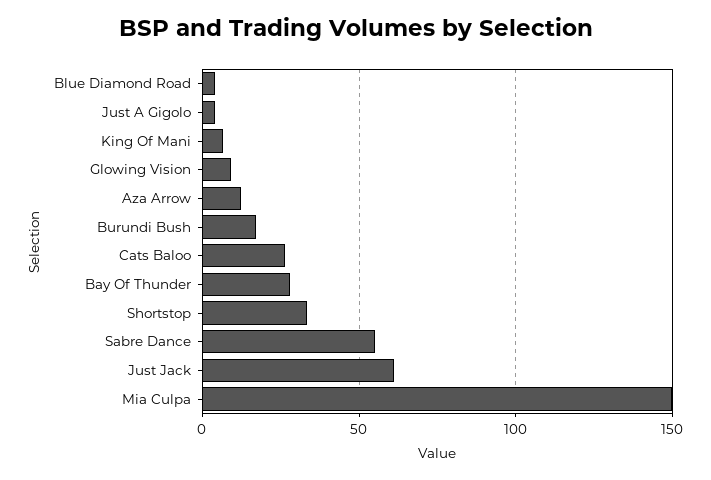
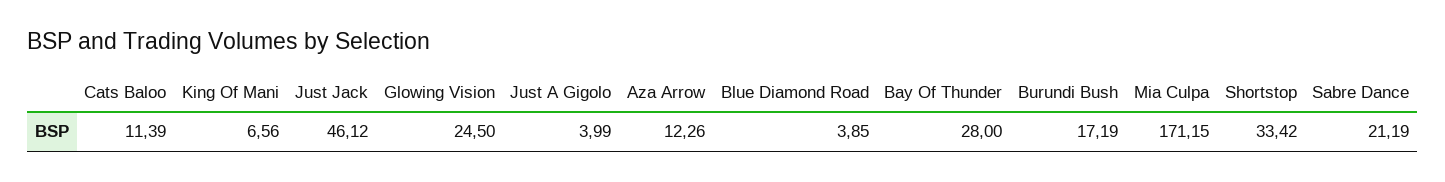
Glowing Vision: 10 -> 24.5
Cats Baloo: 25 -> 11.39
Sabre Dance: 55 -> 21.19
Just Jack: 60 -> 46.12
Mia Culpa: 150 -> 171.15

